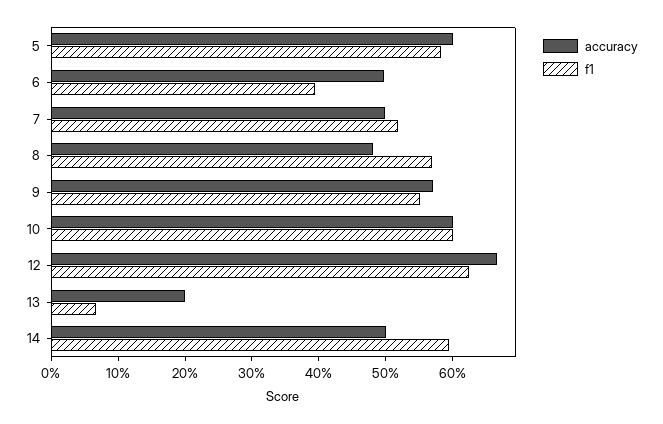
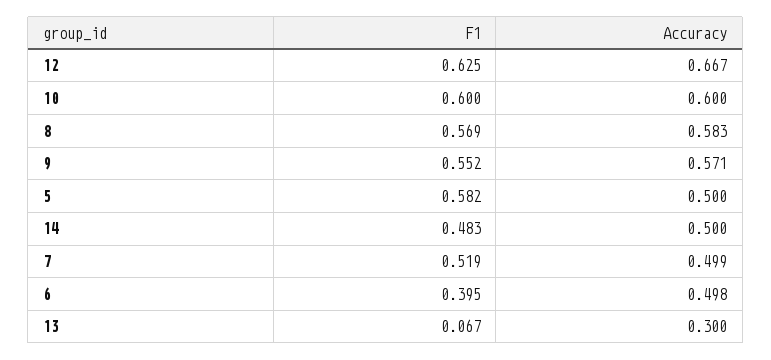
accuracy, 5: 0.6 -> 0.5
accuracy, 8: 0.48 -> 0.583
accuracy, 13: 0.2 -> 0.3
f1, 14: 0.6 -> 0.483

